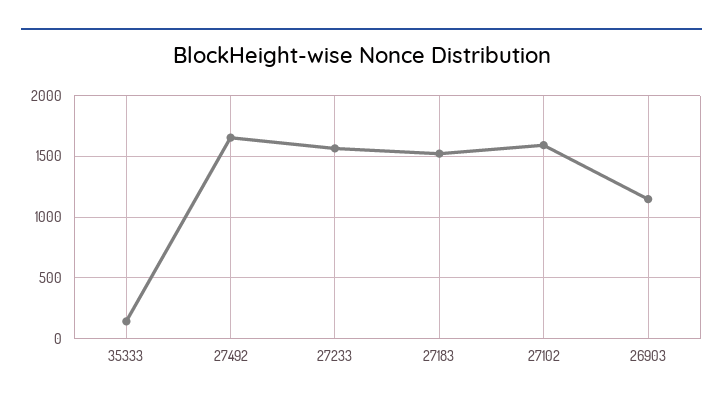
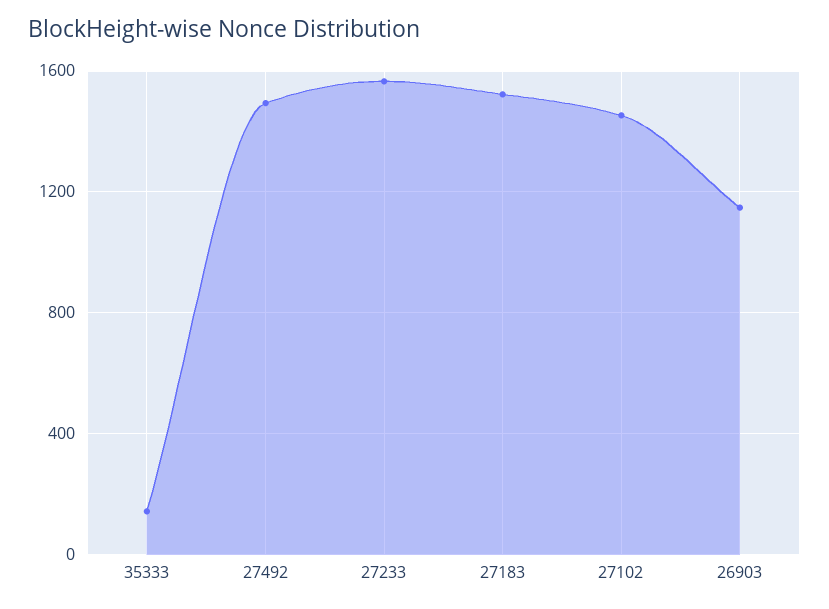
27492: 1650 -> 1500
27102: 1600 -> 1450

